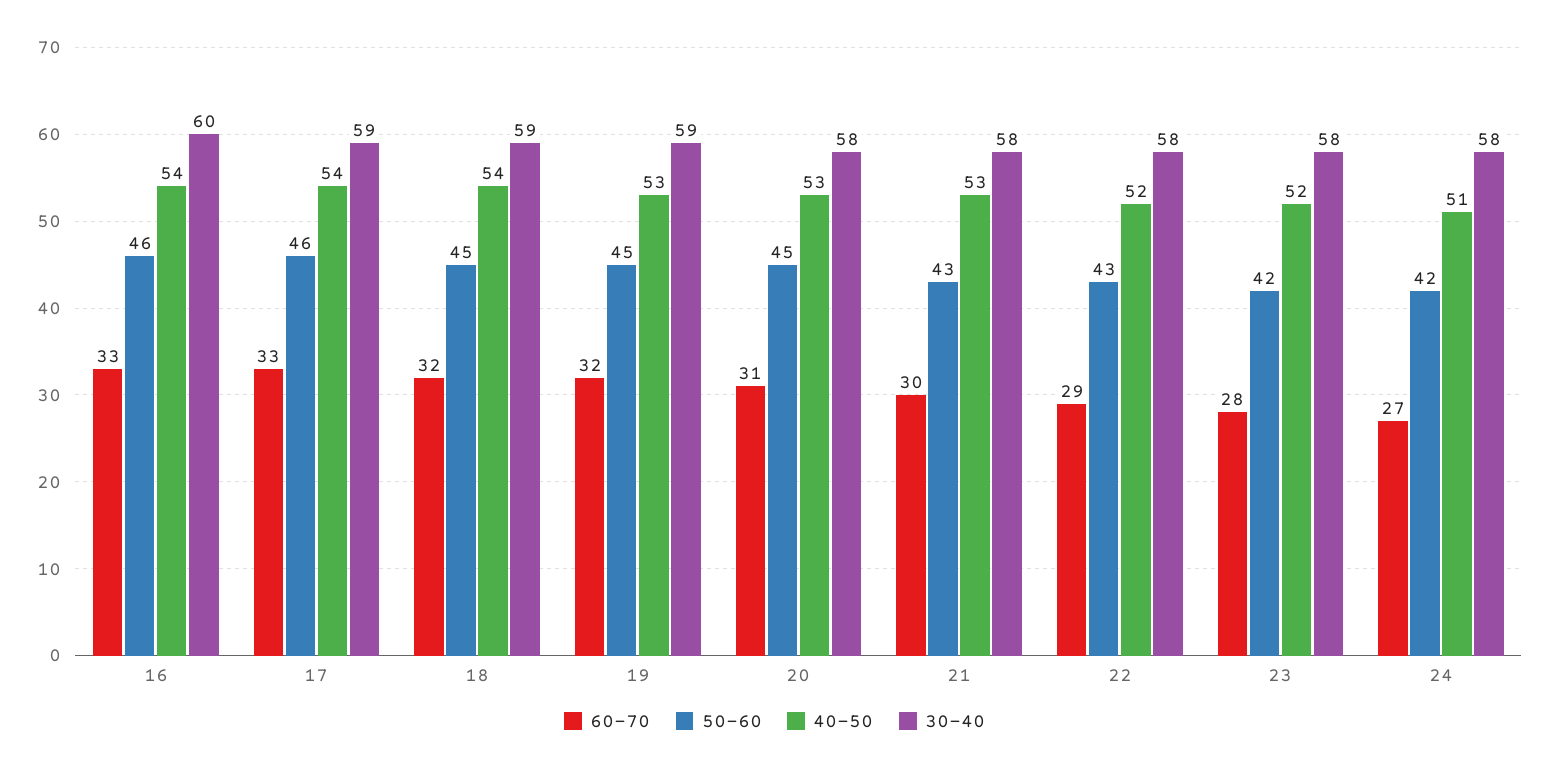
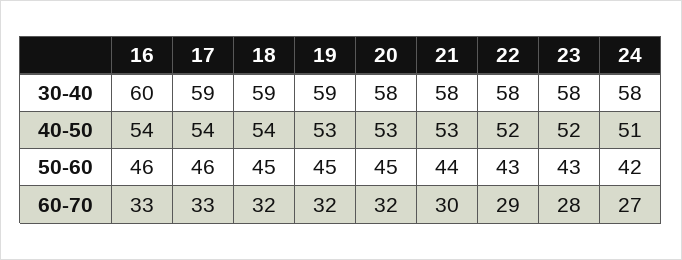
60-70, 20: 31 -> 32
50-60, 21: 43 -> 44
50-60, 23: 42 -> 43

